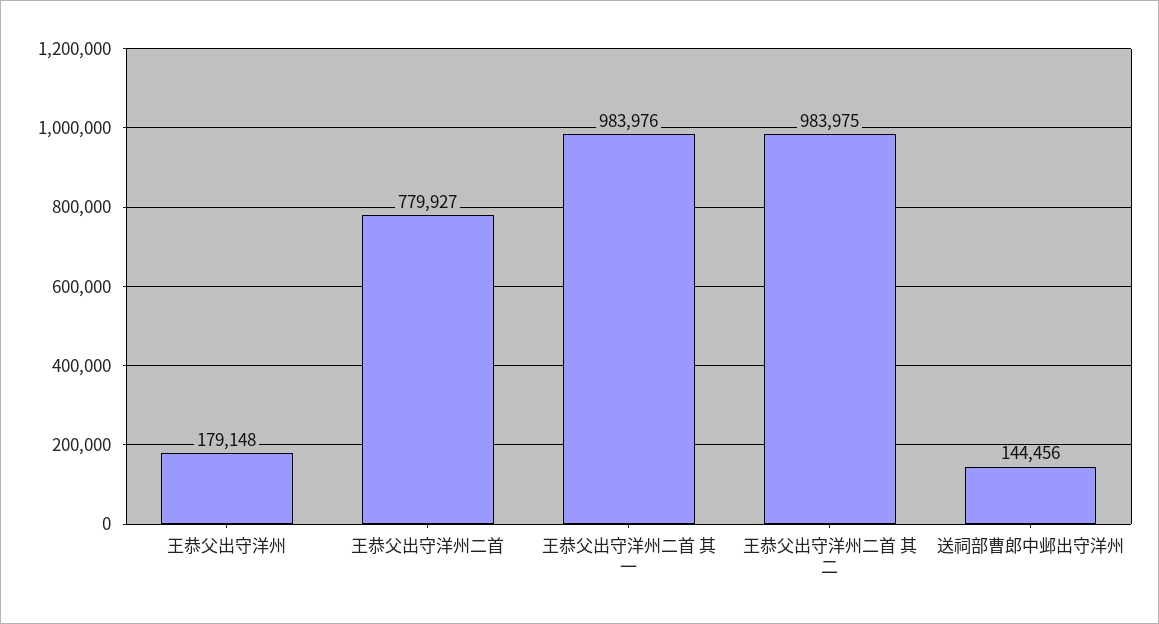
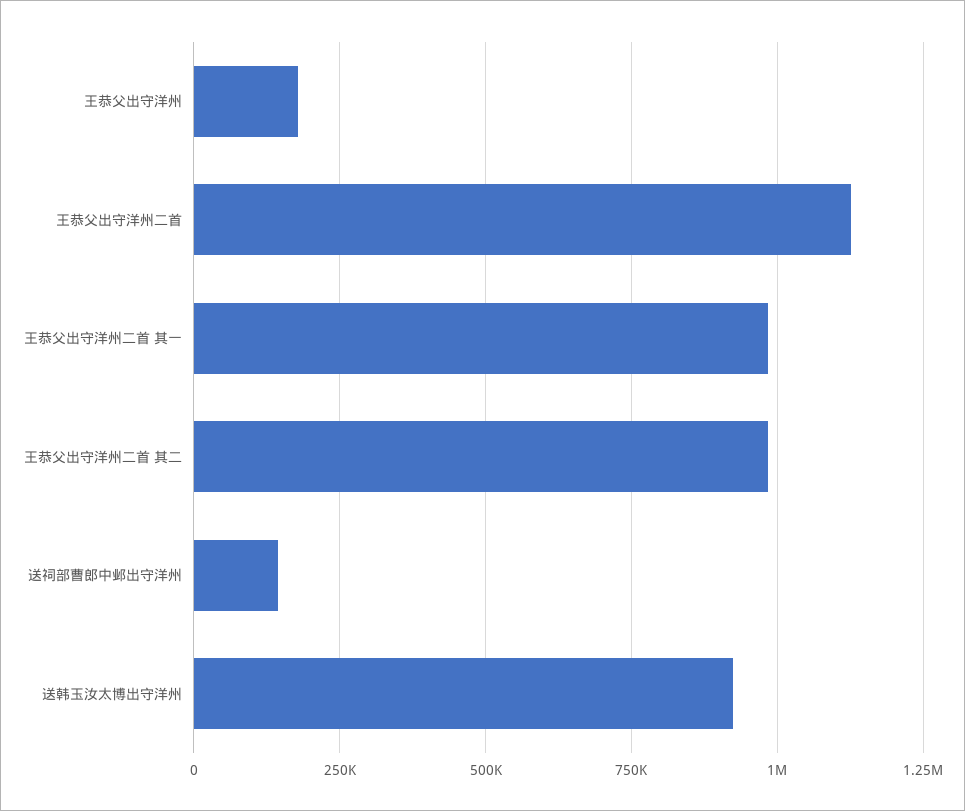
王恭父出守洋州二首: 779927 -> 1125000
送韩玉汝太博出守洋州: none -> 925000

